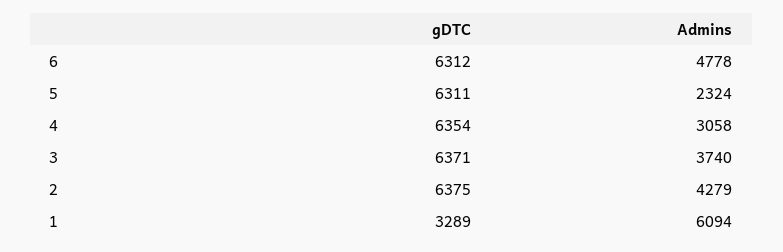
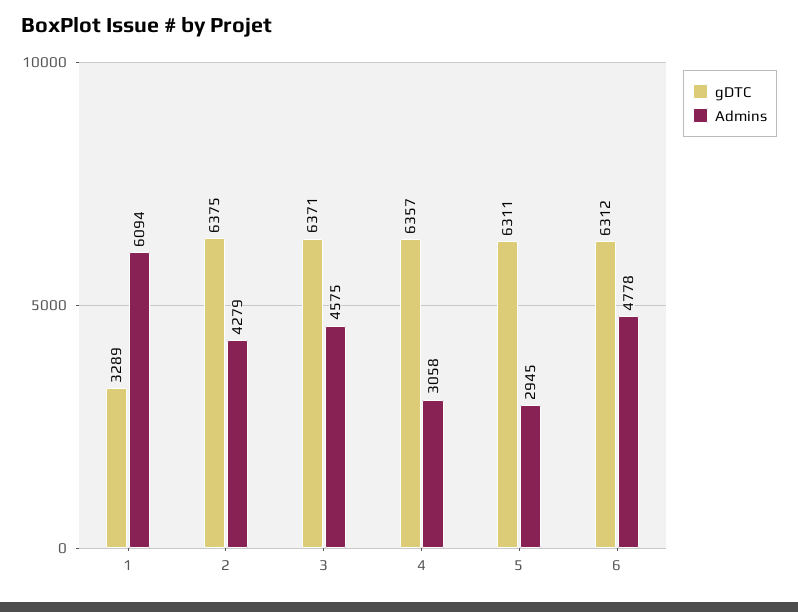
Admins, 5: 2324 -> 2945
gDTC, 4: 6354 -> 6357
Admins, 3: 3740 -> 4575

